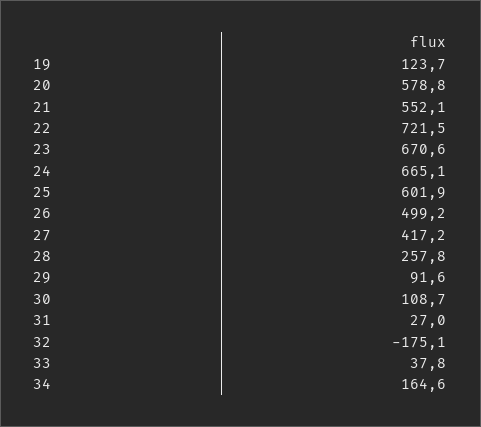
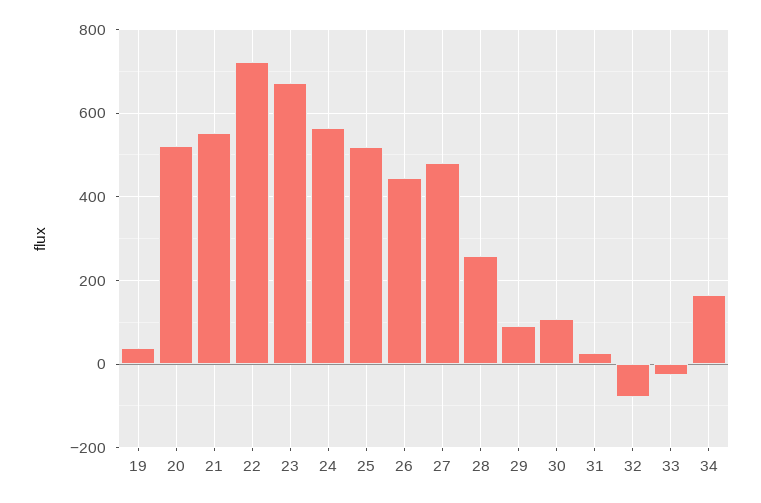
19: 123.7 -> 40
20: 578.8 -> 520
24: 665.1 -> 560
25: 601.9 -> 520
26: 499.2 -> 440
27: 417.2 -> 480
32: -175.1 -> -80
33: 37.8 -> -20

